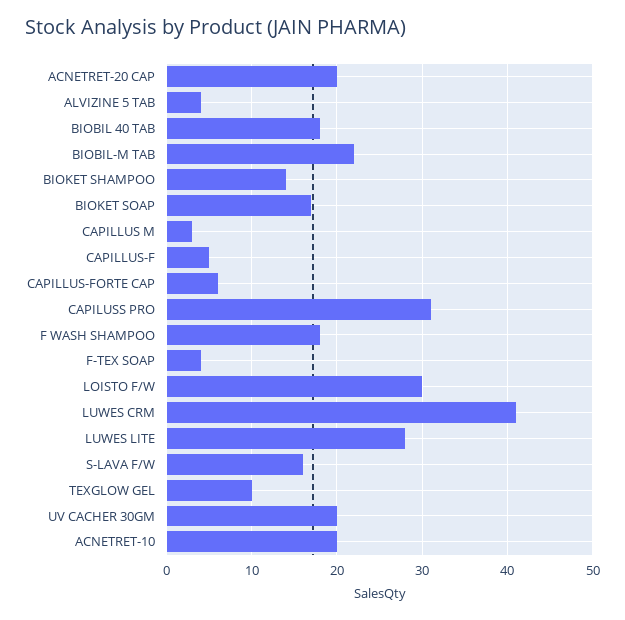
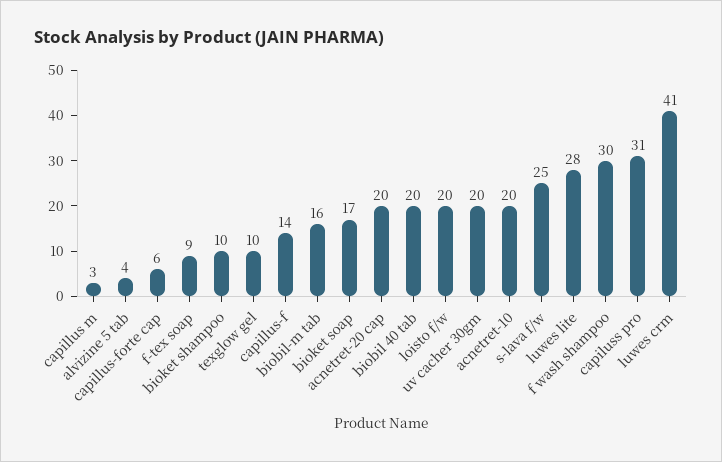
BIOBIL 40 TAB: 18 -> 20
BIOBIL-M TAB: 22 -> 16
BIOKET SHAMPOO: 14 -> 10
CAPILLUS-F: 5 -> 14
F WASH SHAMPOO: 18 -> 30
F-TEX SOAP: 4 -> 9
LOISTO F/W: 30 -> 20
S-LAVA F/W: 16 -> 25

